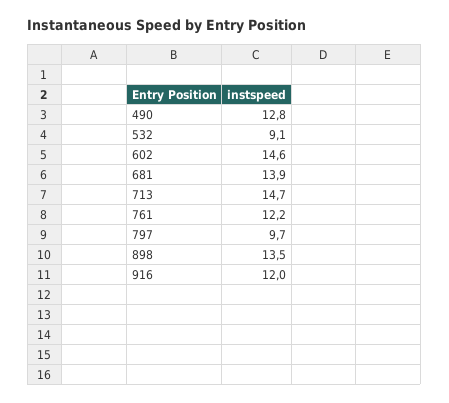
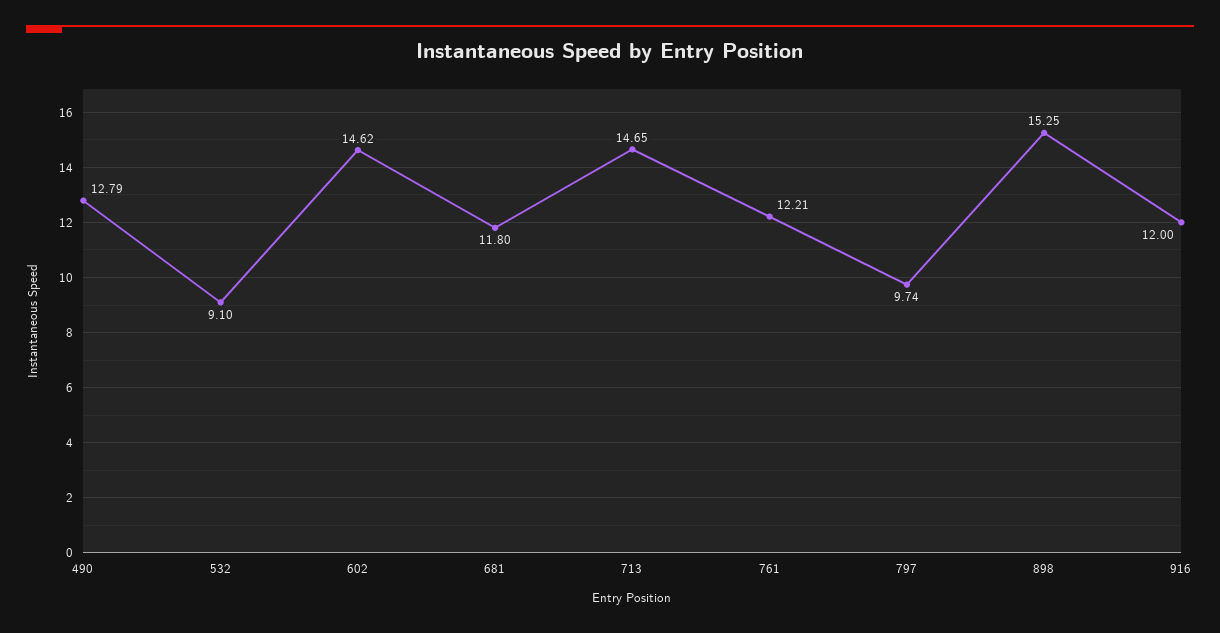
681: 13.9 -> 11.8
898: 13.5 -> 15.25

